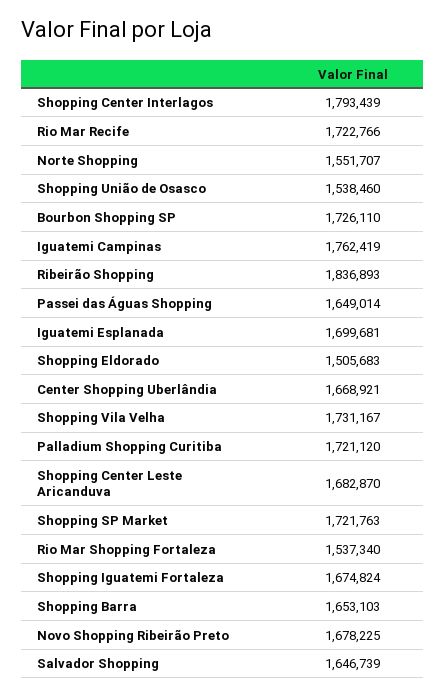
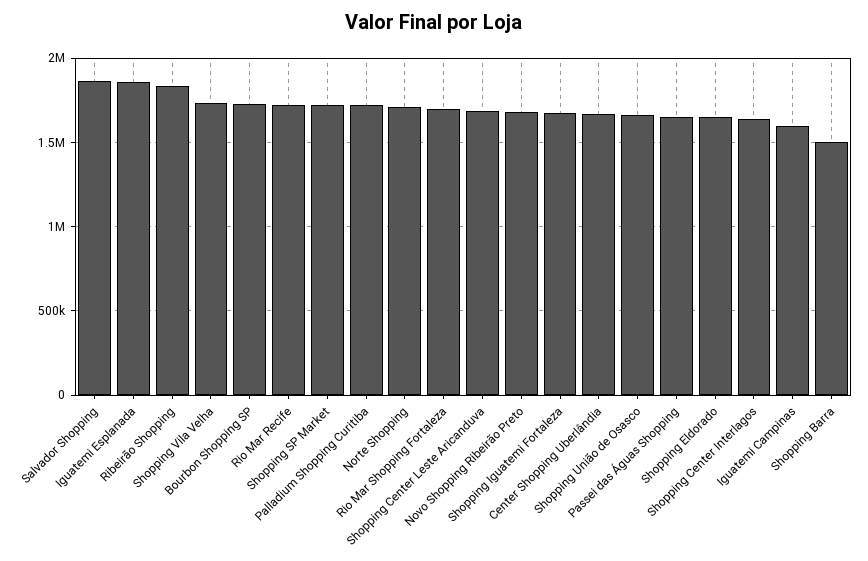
Shopping Center Interlagos: 1793439 -> 1650000
Norte Shopping: 1551707 -> 1700000
Shopping União de Osasco: 1538460 -> 1650000
Iguatemi Campinas: 1762419 -> 1600000
Iguatemi Esplanada: 1699681 -> 1850000
Shopping Eldorado: 1505683 -> 1650000
Rio Mar Shopping Fortaleza: 1537340 -> 1700000
Shopping Barra: 1653103 -> 1500000
Salvador Shopping: 1646739 -> 1850000

